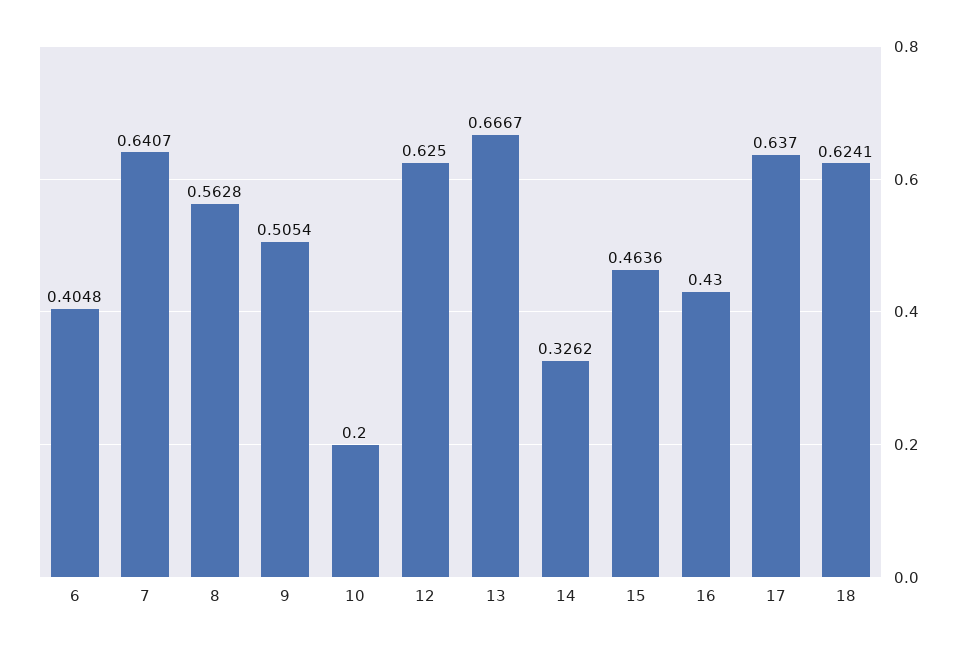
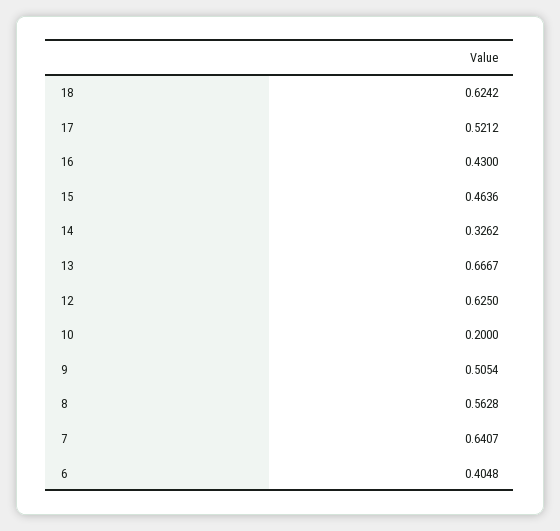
17: 0.637 -> 0.5212
18: 0.6241 -> 0.6242

